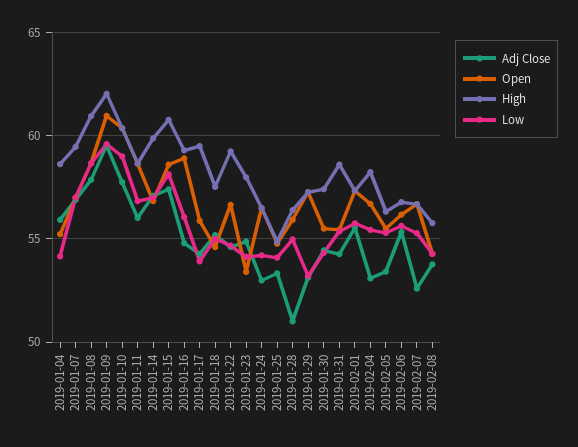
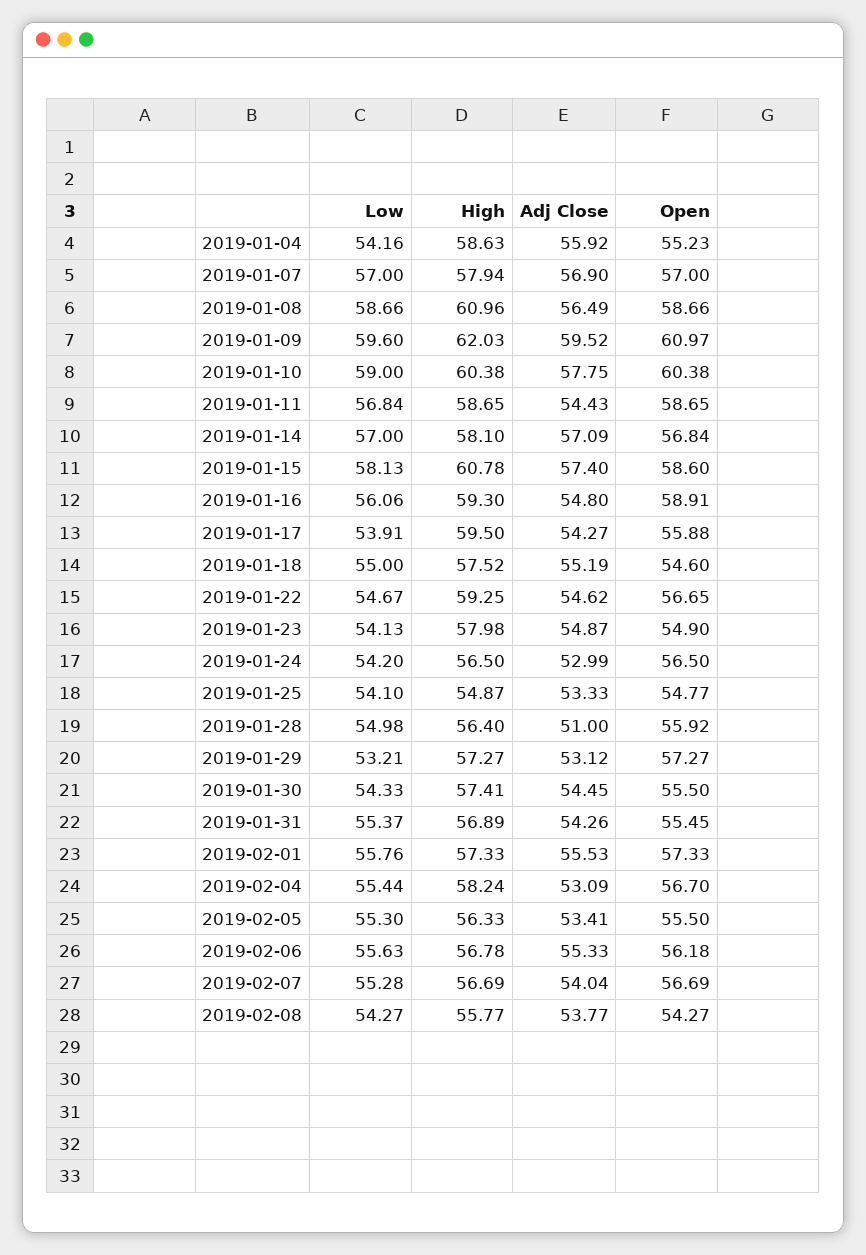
High, 2019-01-07: 59.5 -> 57.94
Adj Close, 2019-01-08: 58 -> 56.49
Adj Close, 2019-01-11: 56 -> 54.43
High, 2019-01-14: 60 -> 58.1
Open, 2019-01-23: 53.5 -> 54.9
High, 2019-01-31: 58.5 -> 56.89
Adj Close, 2019-02-07: 52.5 -> 54.04

